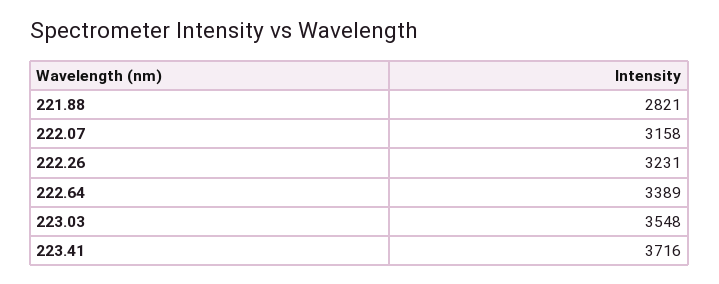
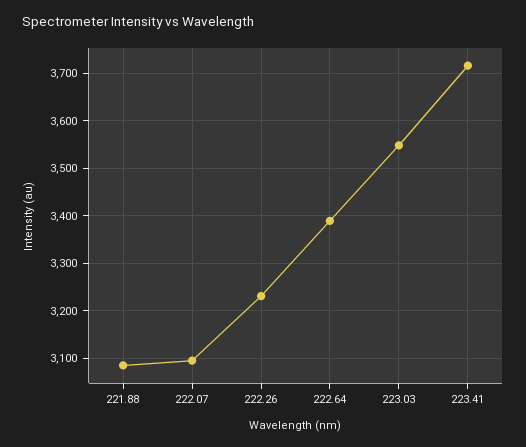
221.88: 2821 -> 3080
222.07: 3158 -> 3100

